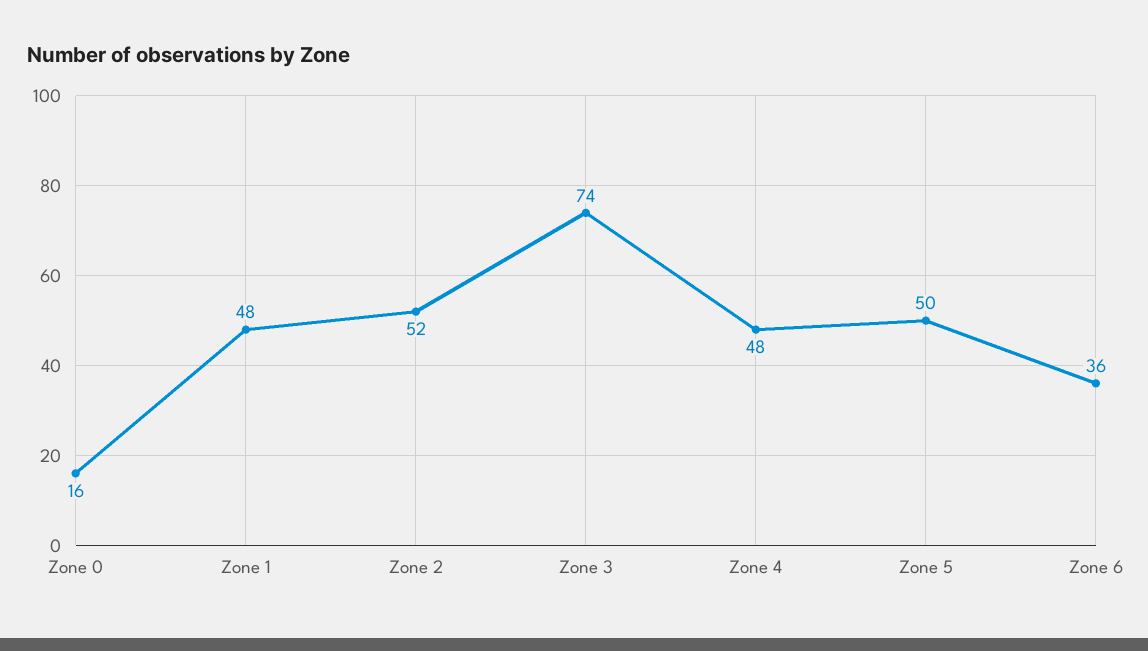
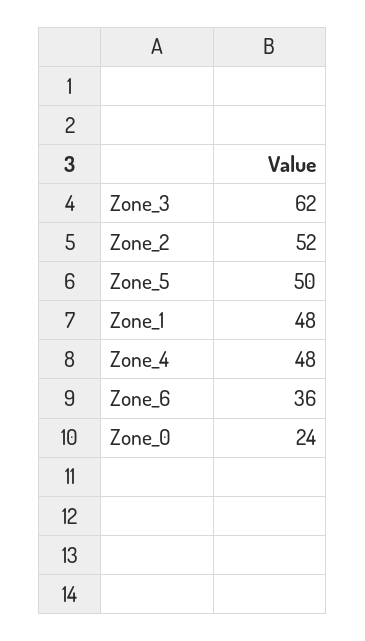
Zone 0: 16 -> 24
Zone 3: 74 -> 62

